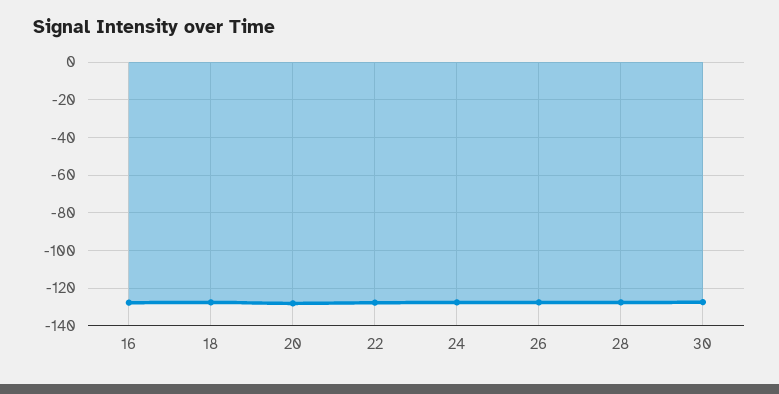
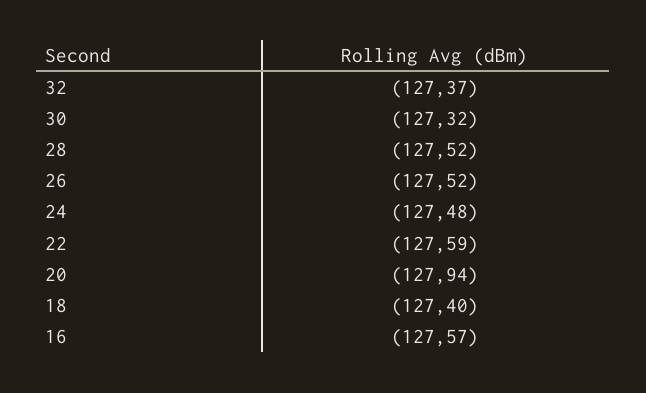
32: none -> -127.37

